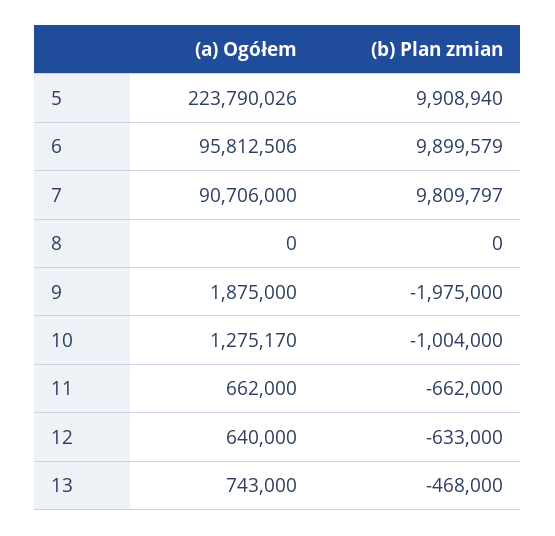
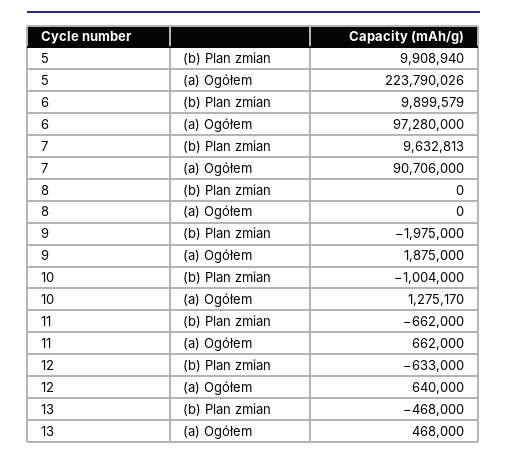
(a) Ogółem, 6: 95812506 -> 97280000
(b) Plan zmian, 7: 9809797 -> 9632813
(a) Ogółem, 13: 743000 -> 468000

